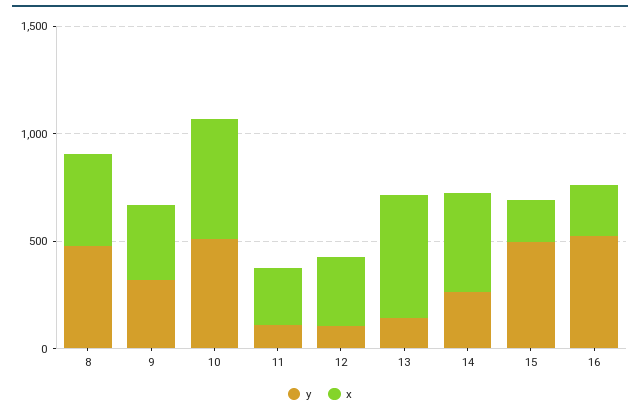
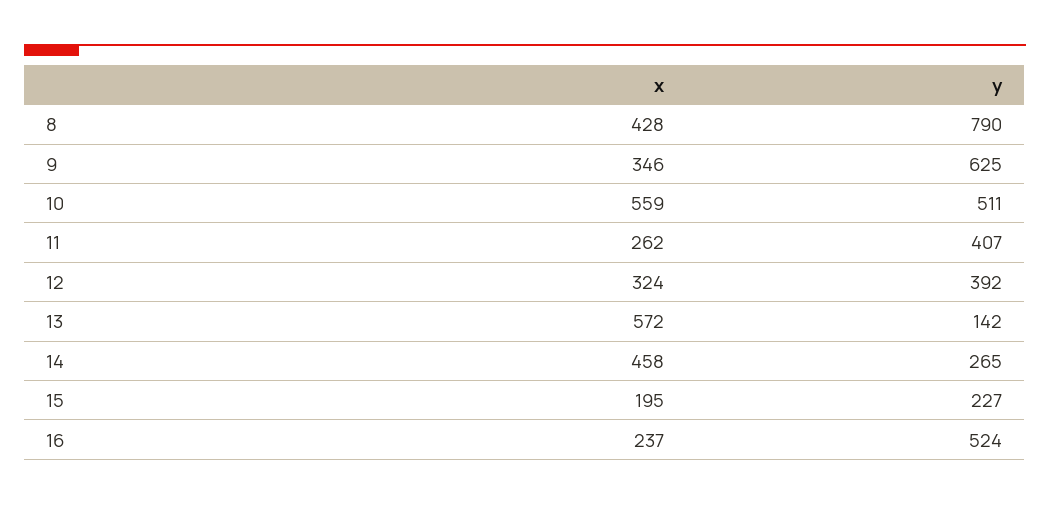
y, 8: 500 -> 790
y, 9: 300 -> 625
y, 11: 100 -> 407
y, 12: 100 -> 392
y, 15: 500 -> 227

